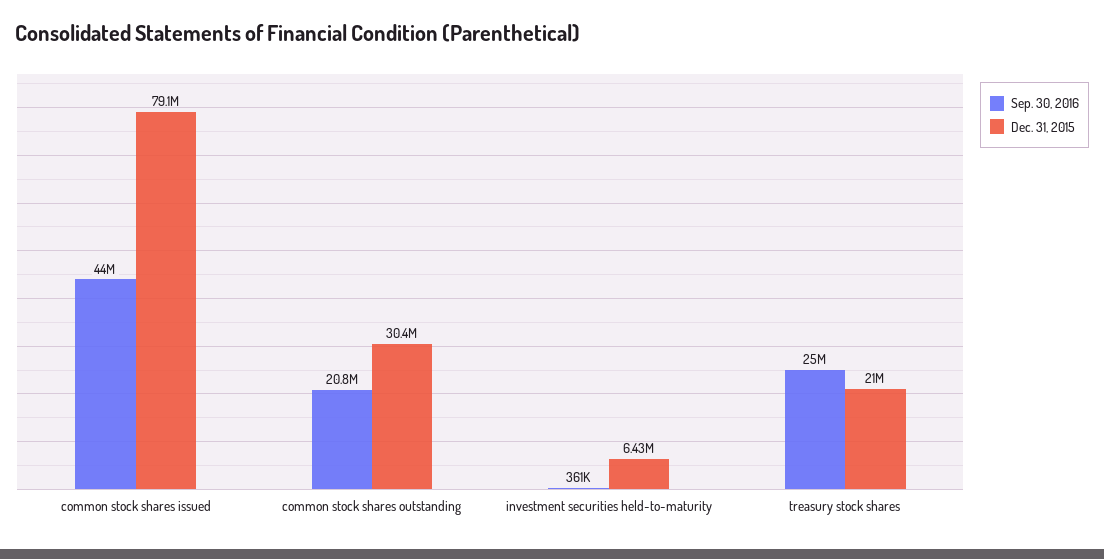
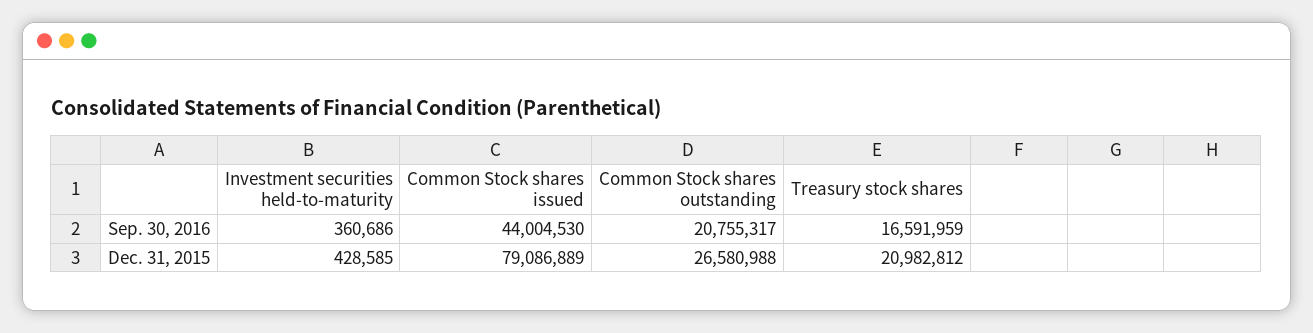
Dec. 31, 2015, common stock shares outstanding: 30400000 -> 26580988
Dec. 31, 2015, investment securities held-to-maturity: 6430000 -> 428585
Sep. 30, 2016, treasury stock shares: 25000000 -> 16591959

